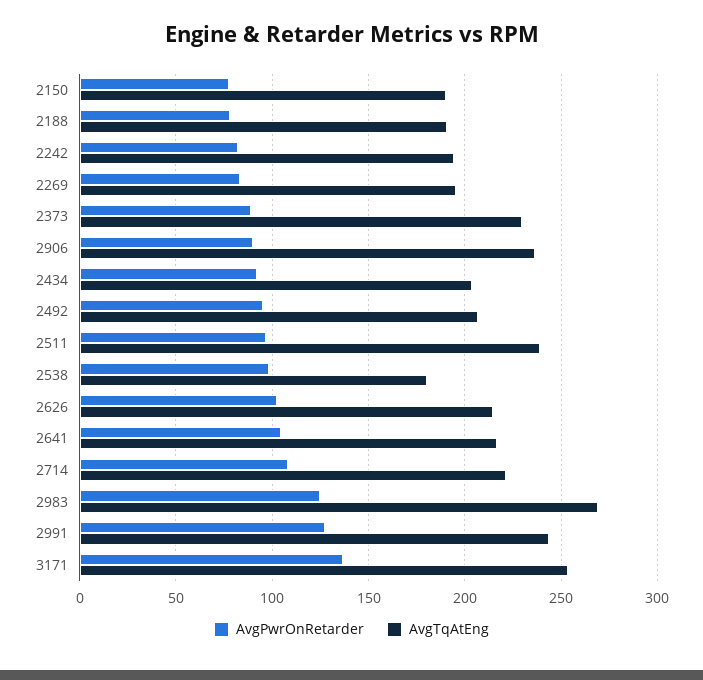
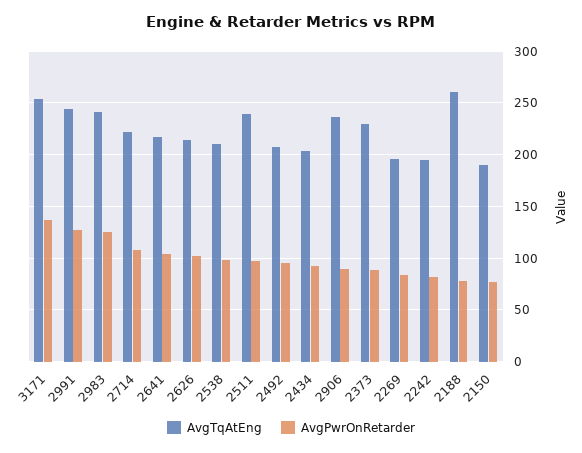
AvgTqAtEng, 2188: 190 -> 260
AvgTqAtEng, 2538: 180 -> 210
AvgTqAtEng, 2983: 270 -> 240

